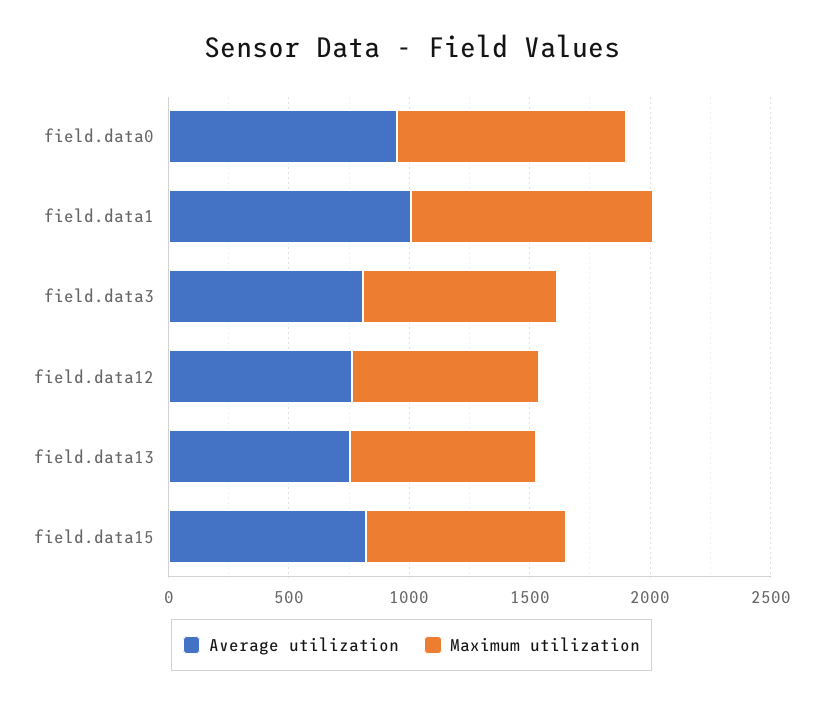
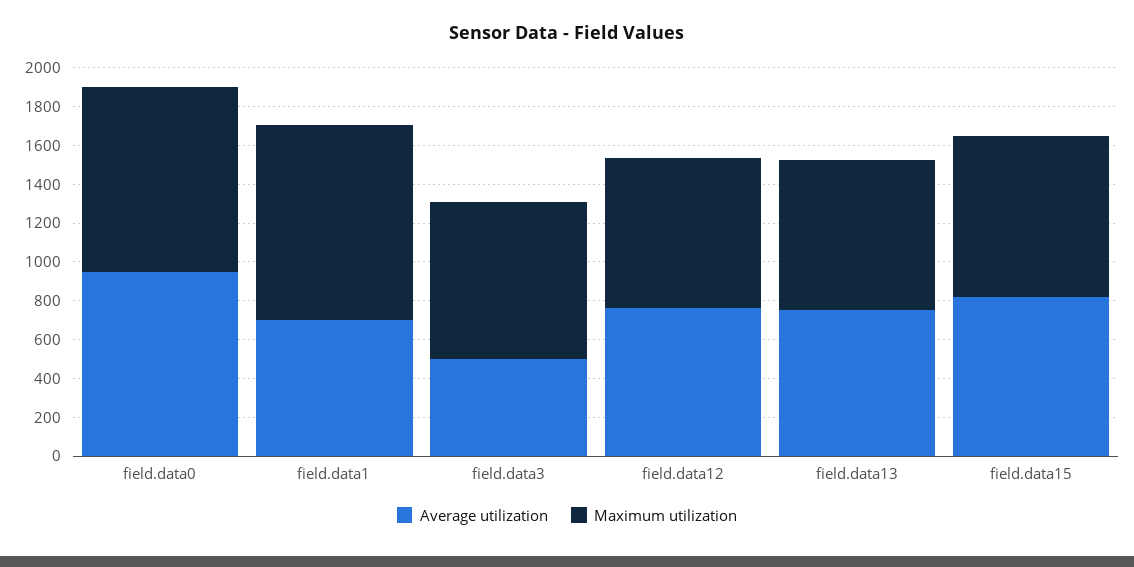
Average utilization, field.data1: 1000 -> 700
Average utilization, field.data3: 800 -> 500

